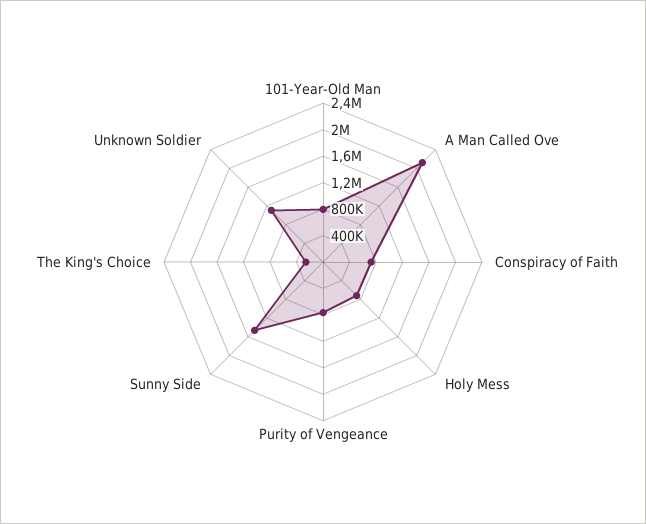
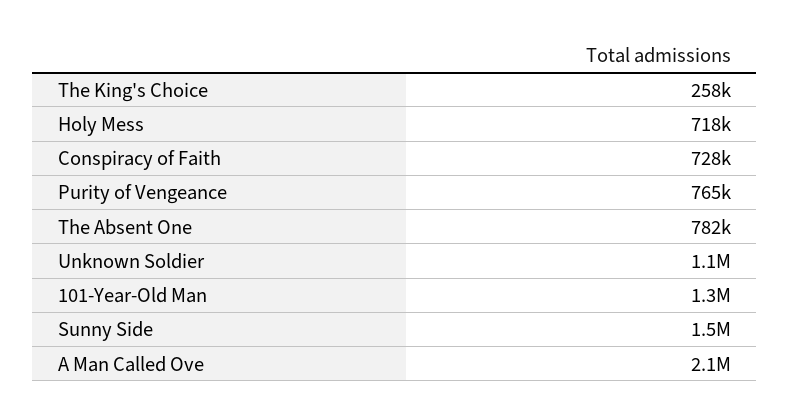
101-Year-Old Man: 800000 -> 1300000
The Absent One: none -> 782000

